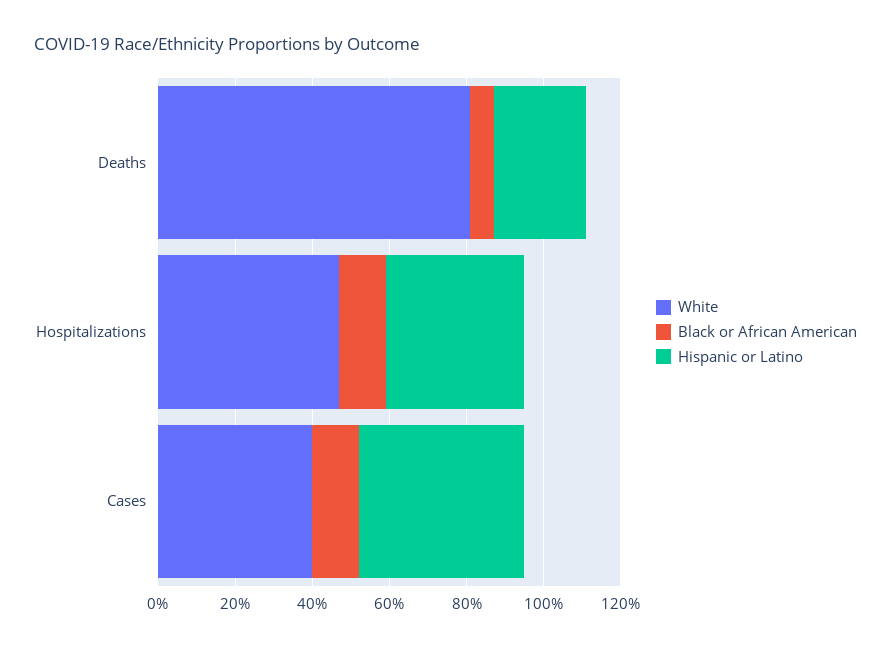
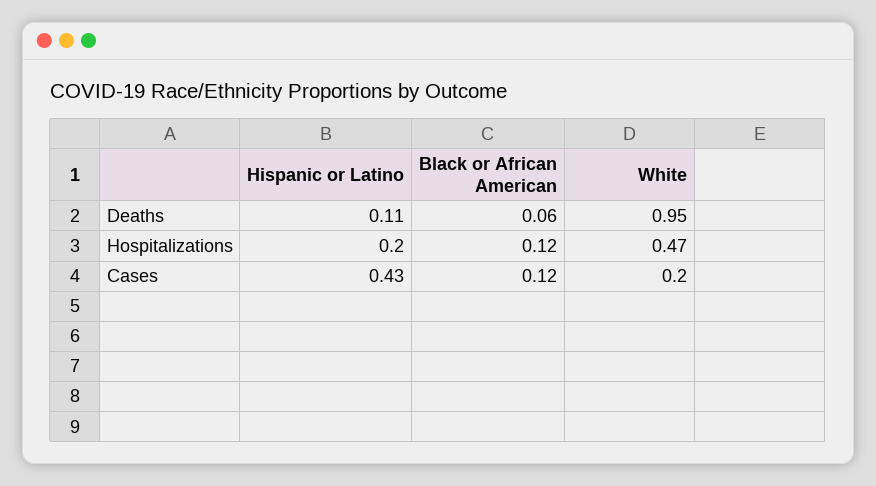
White, Deaths: 0.8 -> 0.95
Hispanic or Latino, Deaths: 0.25 -> 0.11
Hispanic or Latino, Hospitalizations: 0.35 -> 0.2
White, Cases: 0.4 -> 0.2

